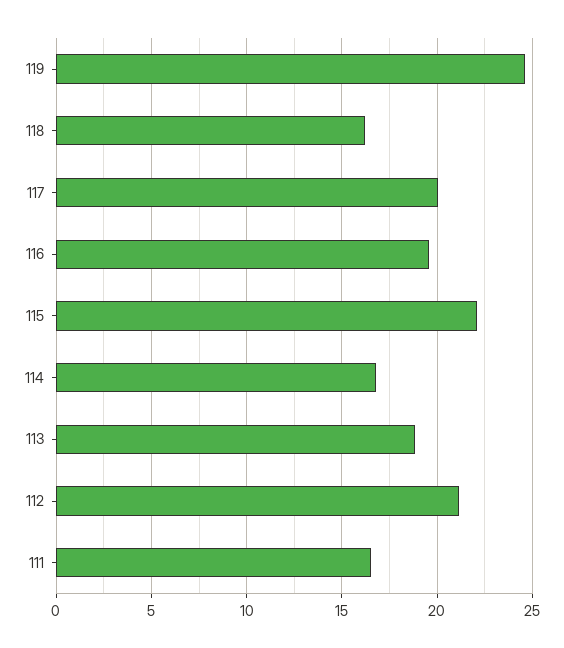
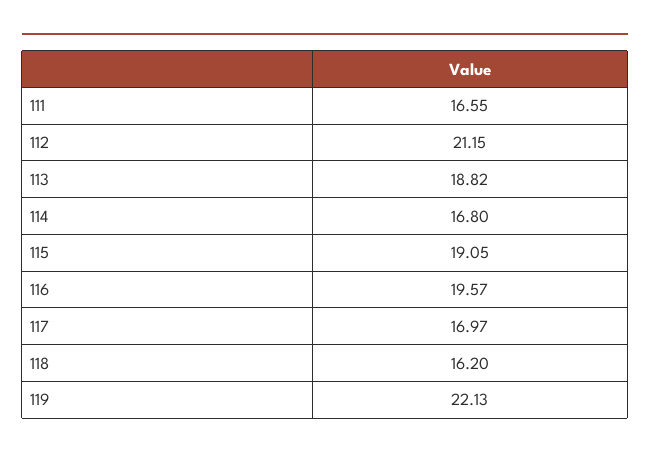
119: 24.5 -> 22.13
117: 20 -> 16.97
115: 22 -> 19.05

